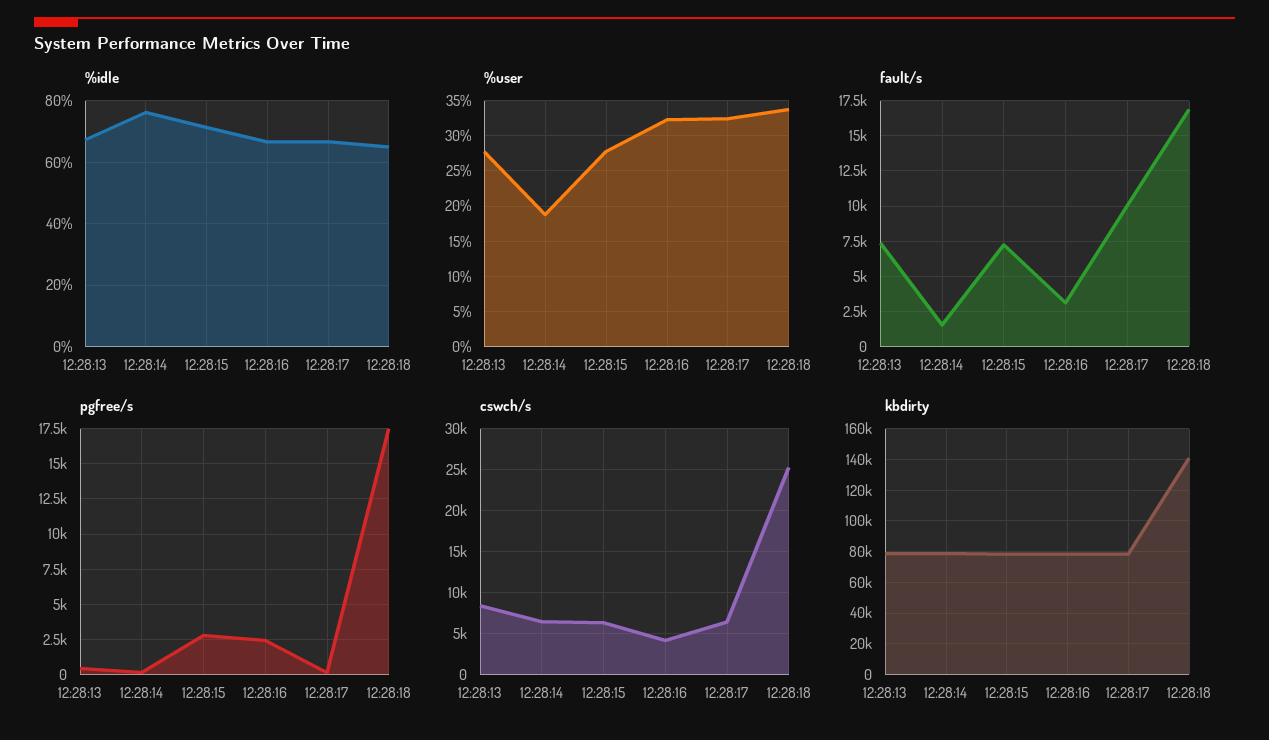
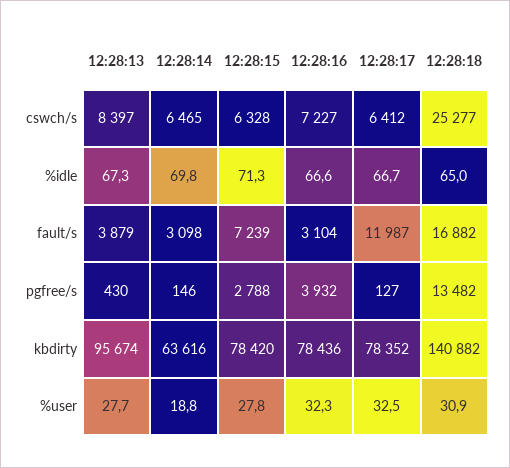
%idle, 12:28:14: 76 -> 69.8
%user, 12:28:18: 34 -> 30.9
fault/s, 12:28:13: 7500 -> 3879
fault/s, 12:28:14: 1500 -> 3098
fault/s, 12:28:17: 10000 -> 11987
pgfree/s, 12:28:16: 2500 -> 3932
pgfree/s, 12:28:18: 17500 -> 13482
cswch/s, 12:28:16: 4000 -> 7227
kbdirty, 12:28:13: 80000 -> 95674
kbdirty, 12:28:14: 80000 -> 63616

